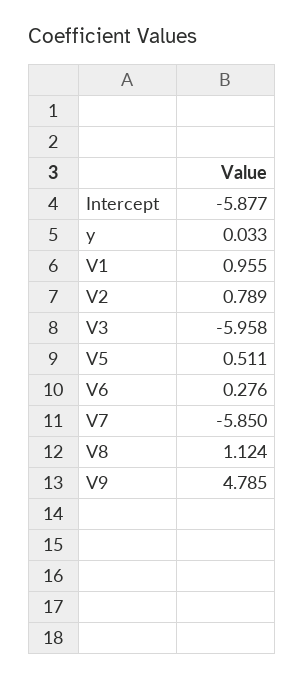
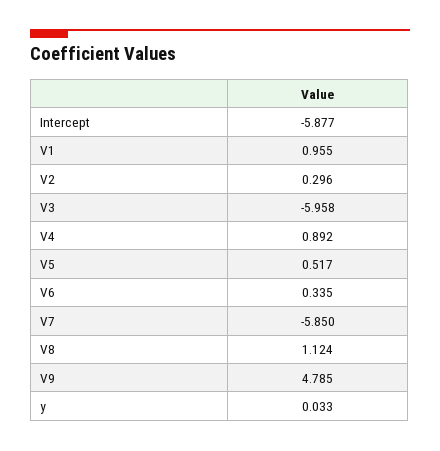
V2: 0.789 -> 0.296
V5: 0.511 -> 0.517
V6: 0.276 -> 0.335
V4: none -> 0.892

